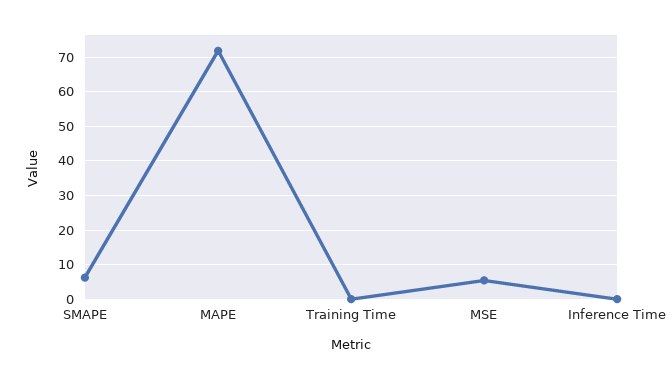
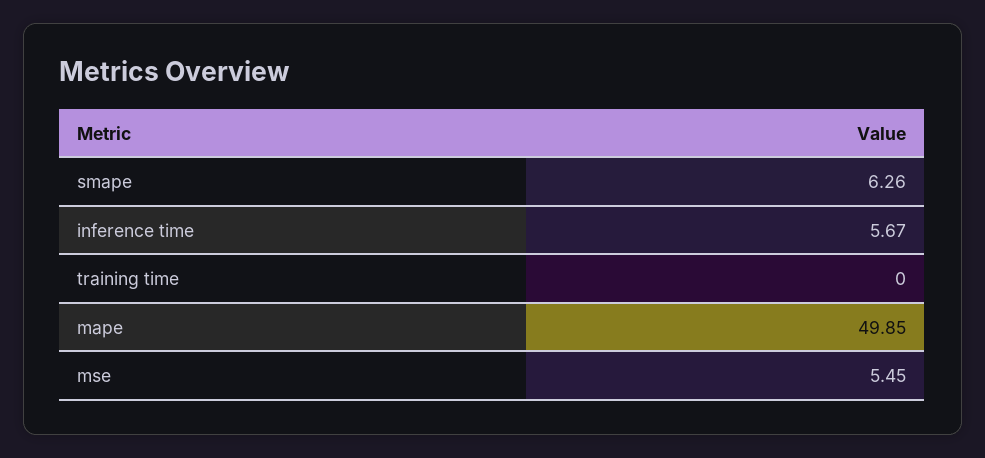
MAPE: 72 -> 49.85
Inference Time: 0 -> 5.67

